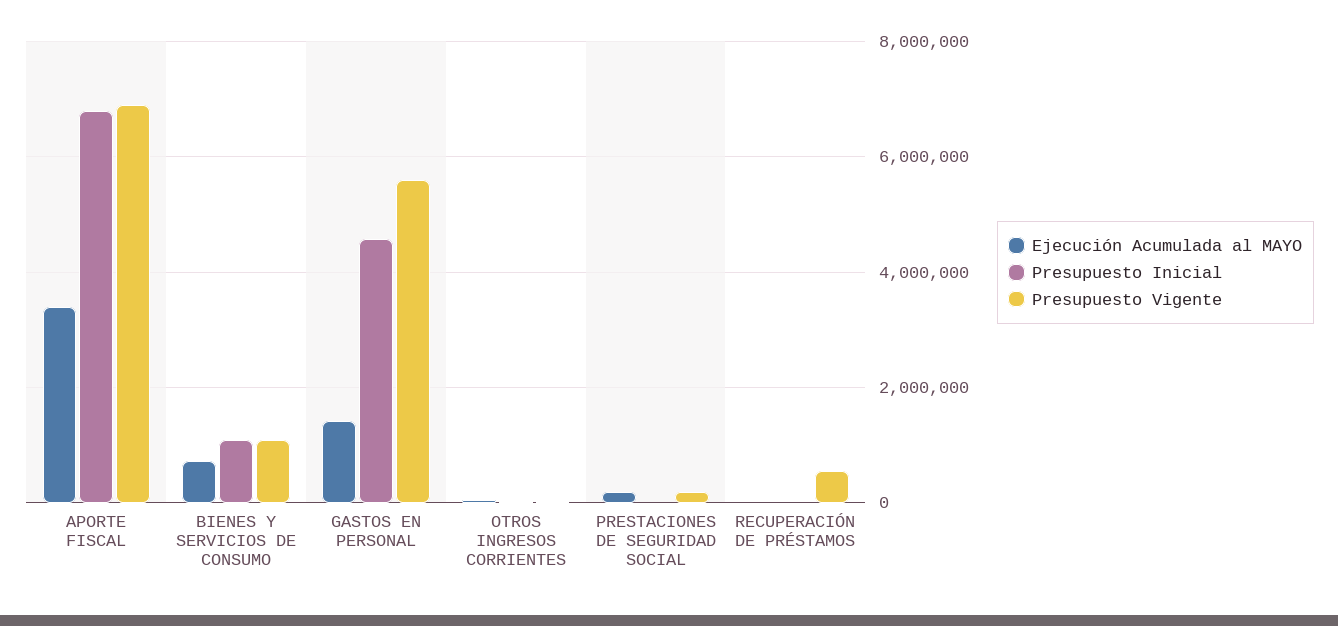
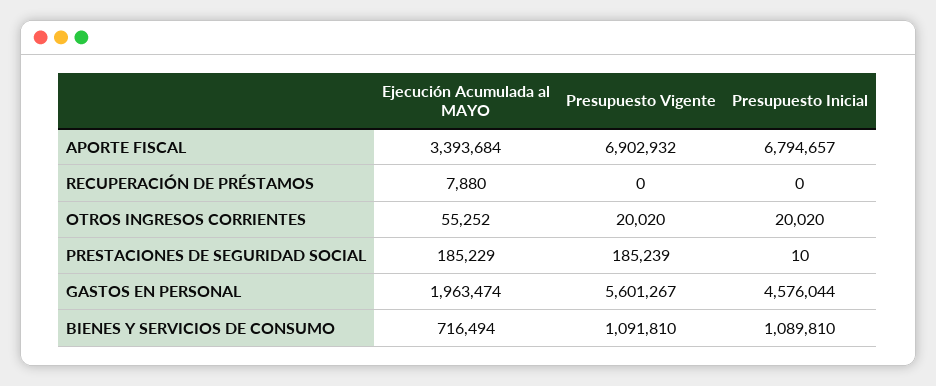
Ejecución Acumulada al MAYO, GASTOS EN PERSONAL: 1400000 -> 1963474
Presupuesto Vigente, RECUPERACIÓN DE PRÉSTAMOS: 600000 -> 0

